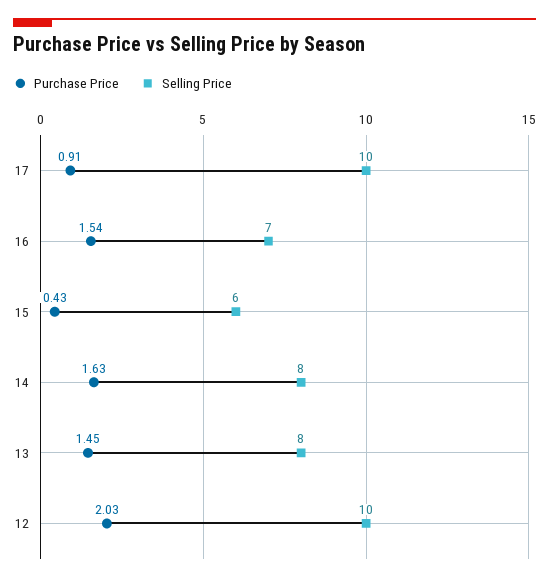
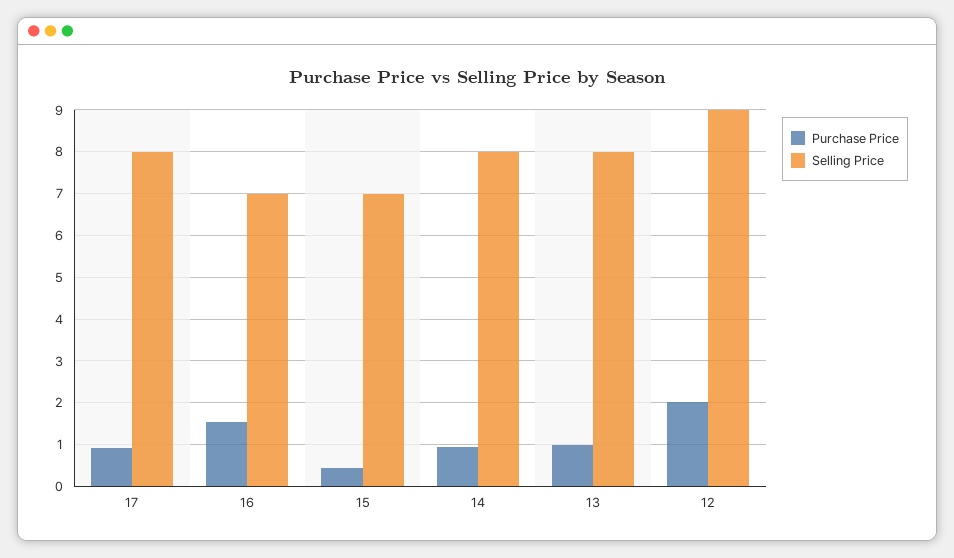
Selling Price, 17: 10 -> 8
Selling Price, 15: 6 -> 7
Purchase Price, 14: 1.63 -> 1
Purchase Price, 13: 1.45 -> 1
Selling Price, 12: 10 -> 9

